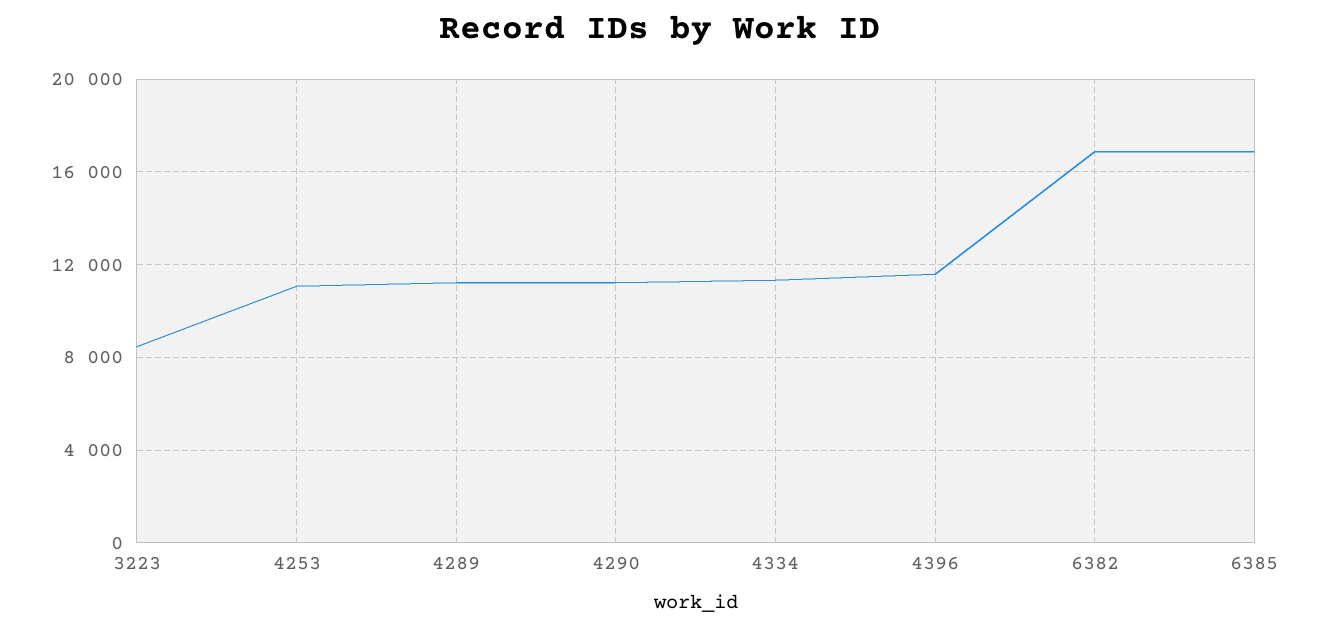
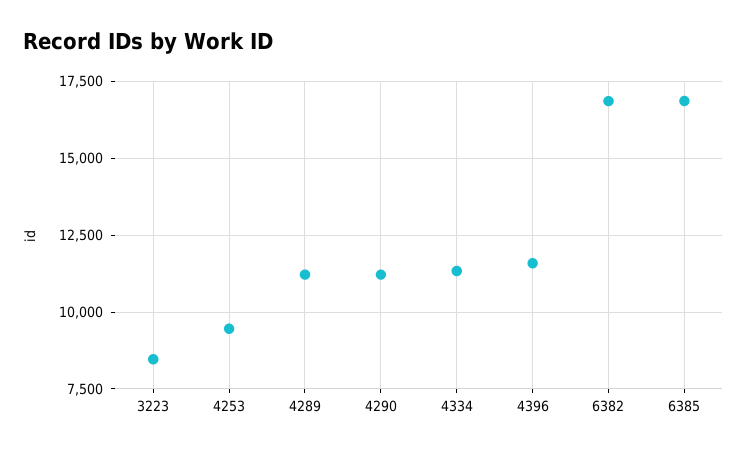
4253: 11000 -> 9500

